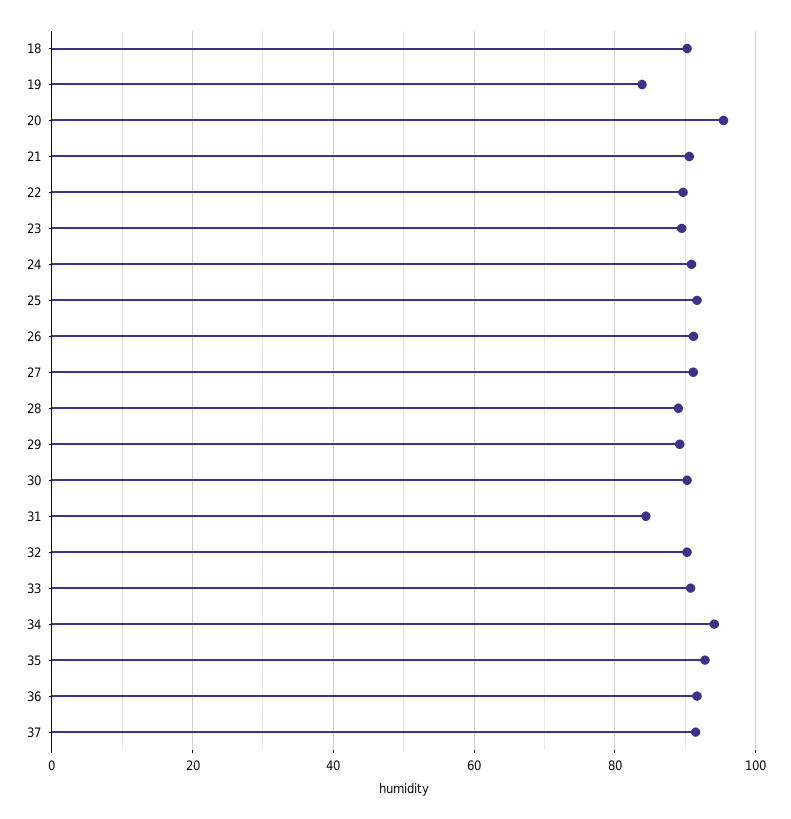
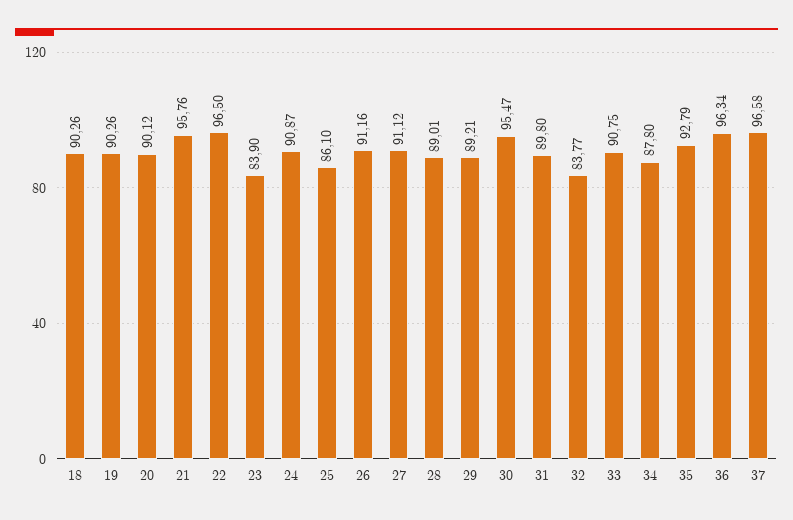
19: 84 -> 90.26
20: 96 -> 90.12
21: 90 -> 95.76
22: 90 -> 96.5
23: 90 -> 83.9
25: 92 -> 86.1
30: 90 -> 95.47
31: 84 -> 89.8
32: 90 -> 83.77
34: 94 -> 87.8
36: 92 -> 96.34
37: 92 -> 96.58

